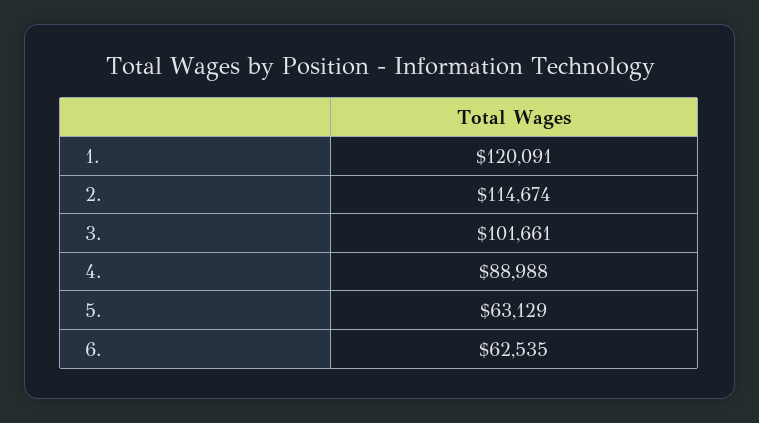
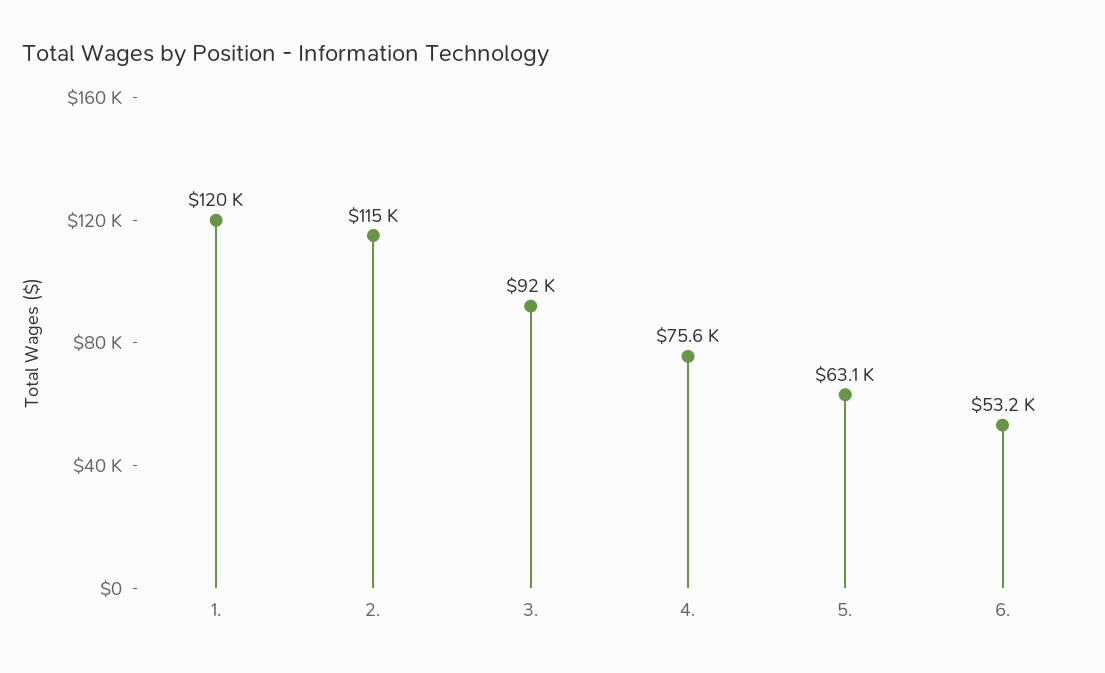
3.: 101661 -> 92000
4.: 88988 -> 75600
6.: 62535 -> 53200

